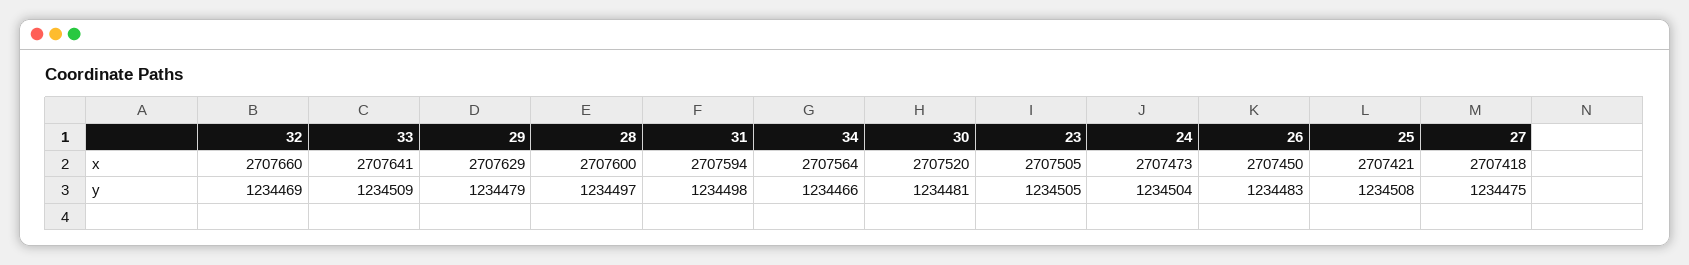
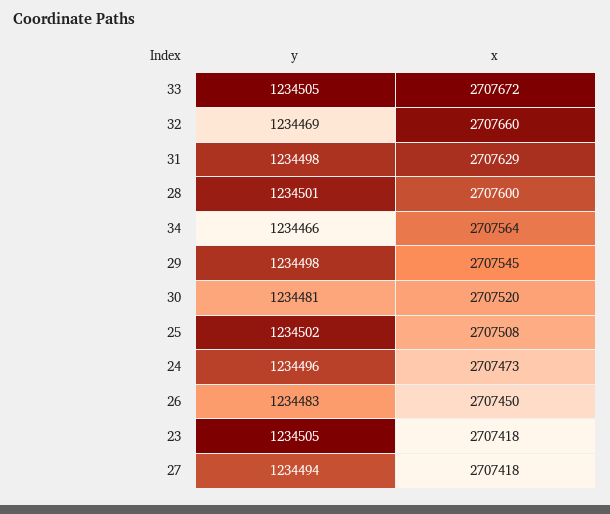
33, x: 2707641 -> 2707672
29, x: 2707629 -> 2707545
31, x: 2707594 -> 2707629
23, x: 2707505 -> 2707418
25, x: 2707421 -> 2707508
33, y: 1234509 -> 1234505
29, y: 1234479 -> 1234498
28, y: 1234497 -> 1234501
24, y: 1234504 -> 1234496
25, y: 1234508 -> 1234502
27, y: 1234475 -> 1234494

